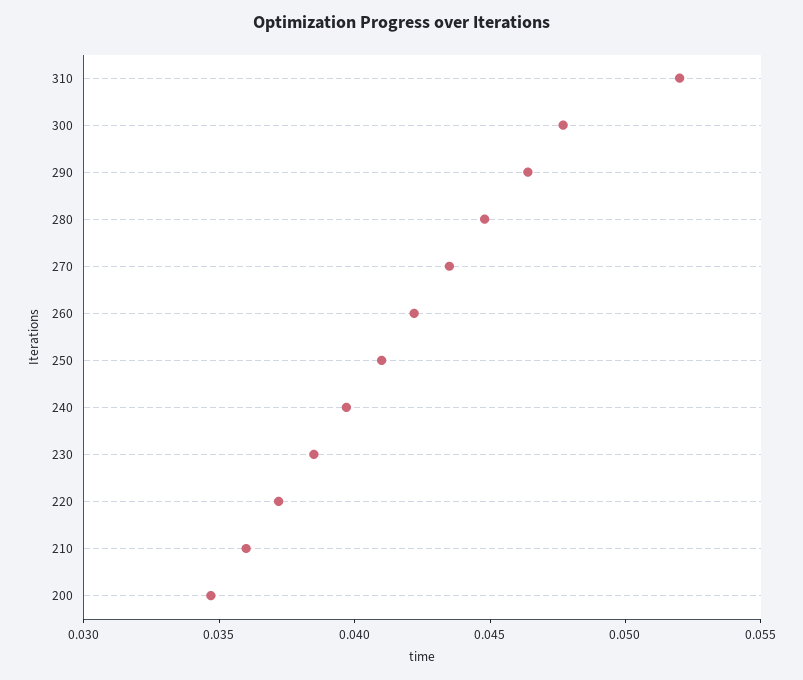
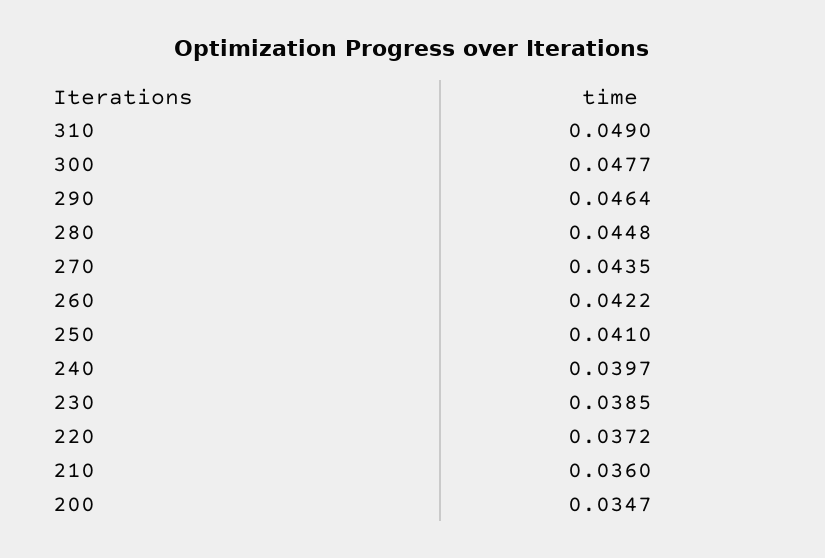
310: 0.052 -> 0.049

